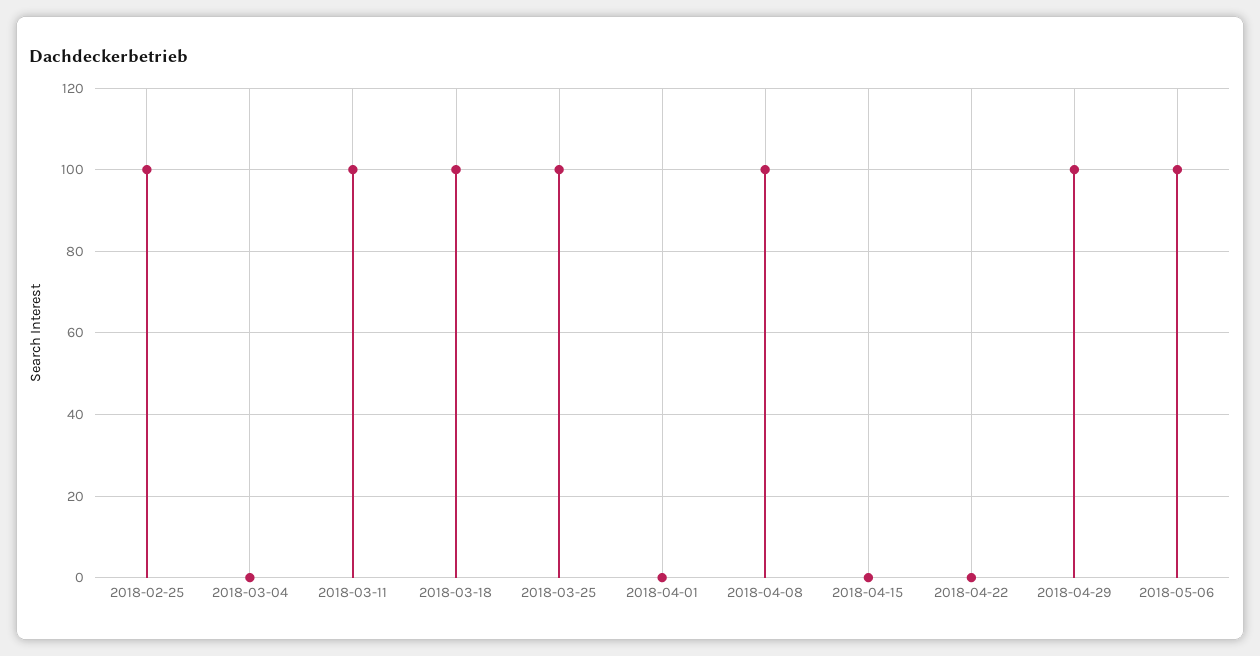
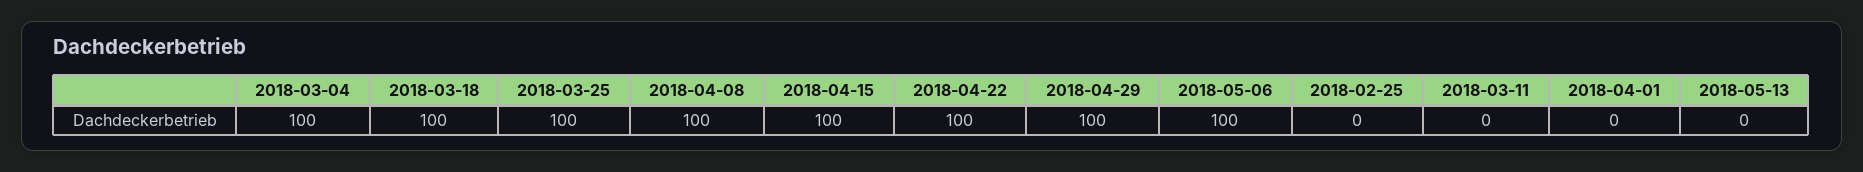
2018-02-25: 100 -> 0
2018-03-04: 0 -> 100
2018-03-11: 100 -> 0
2018-04-15: 0 -> 100
2018-04-22: 0 -> 100
2018-05-13: none -> 0

